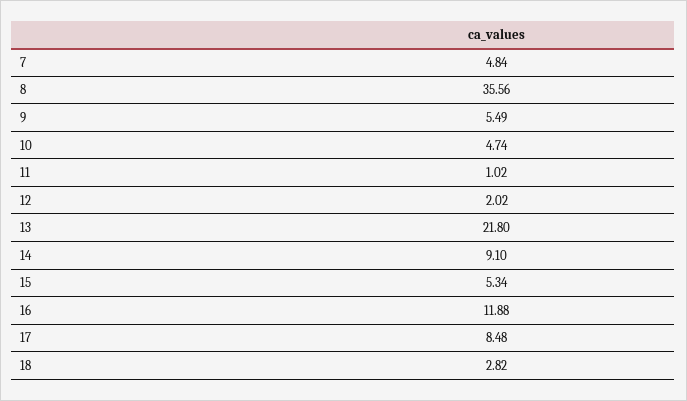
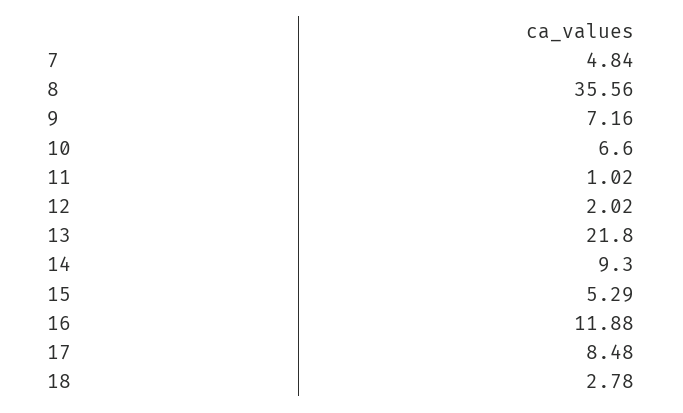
9: 5.49 -> 7.16
10: 4.74 -> 6.6
14: 9.1 -> 9.3
15: 5.34 -> 5.29
18: 2.82 -> 2.78

